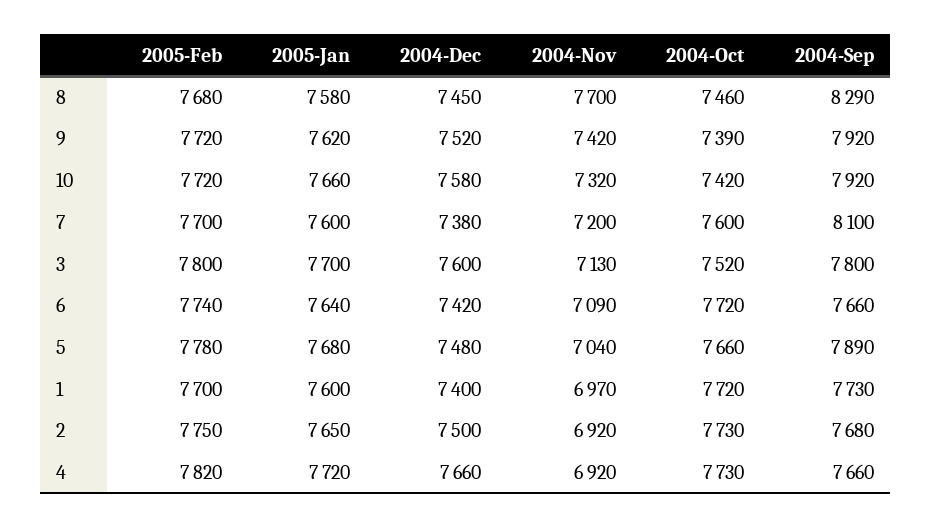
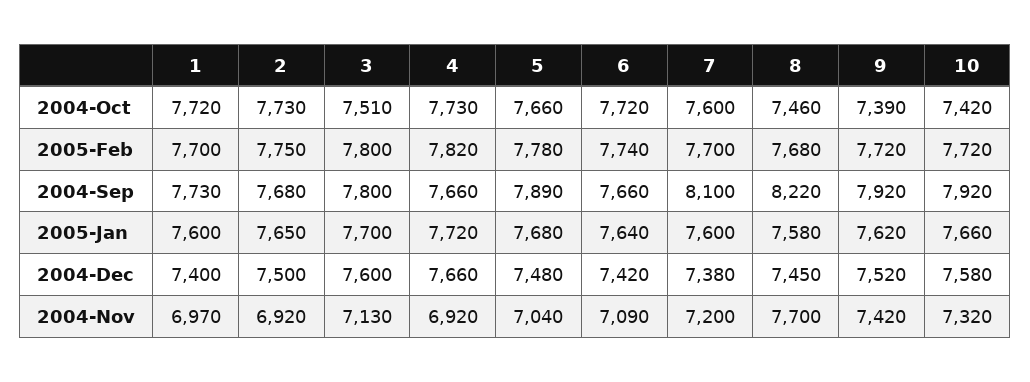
2004-Sep, 8: 8290 -> 8220
2004-Oct, 3: 7520 -> 7510

